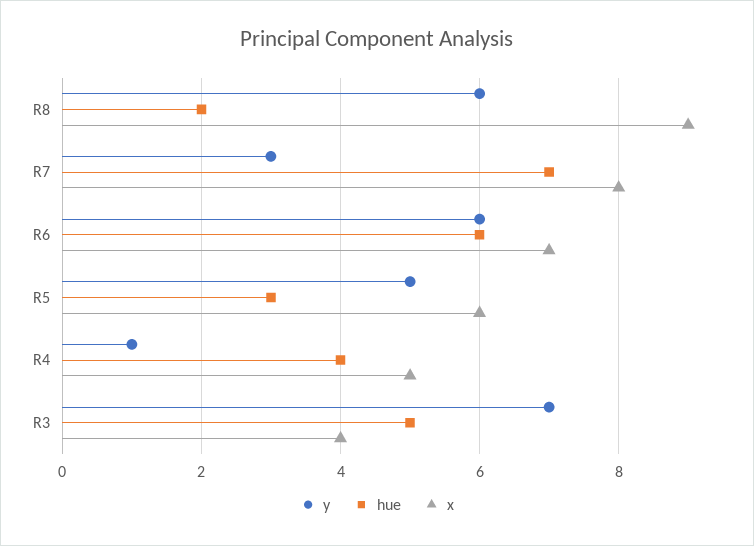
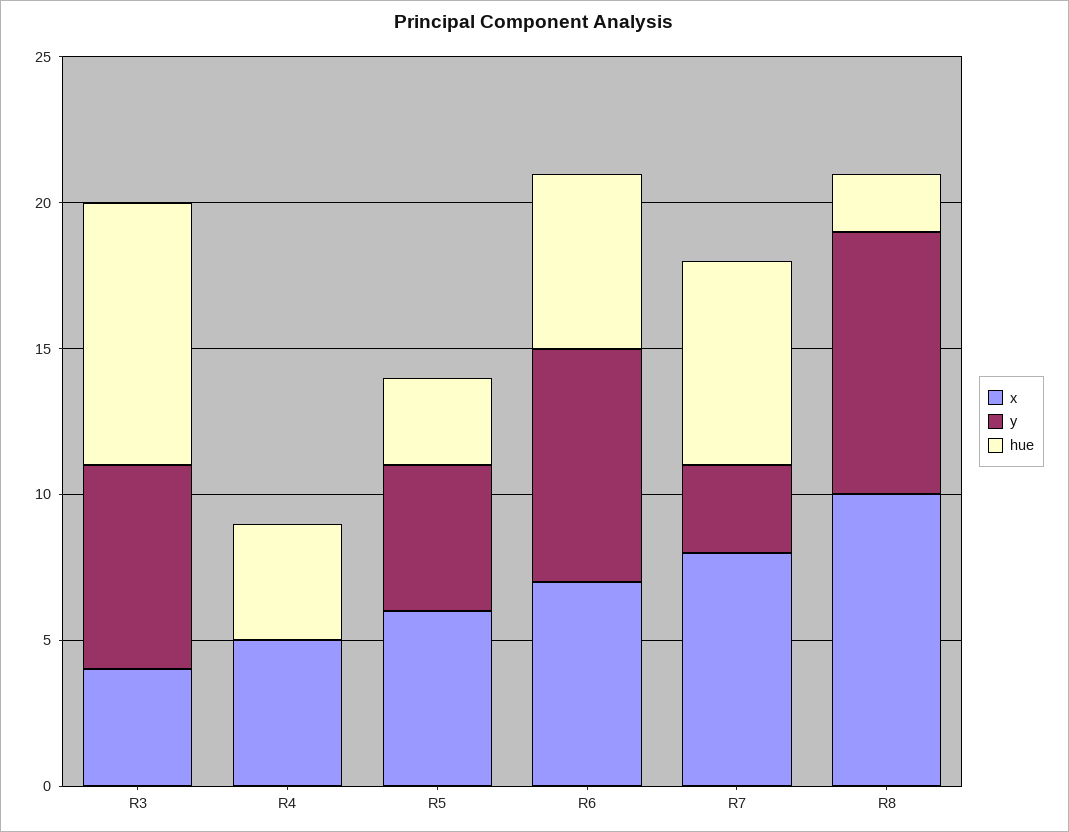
y, R8: 6 -> 9
x, R8: 9 -> 10
y, R6: 6 -> 8
y, R4: 1 -> 0
hue, R3: 5 -> 9

